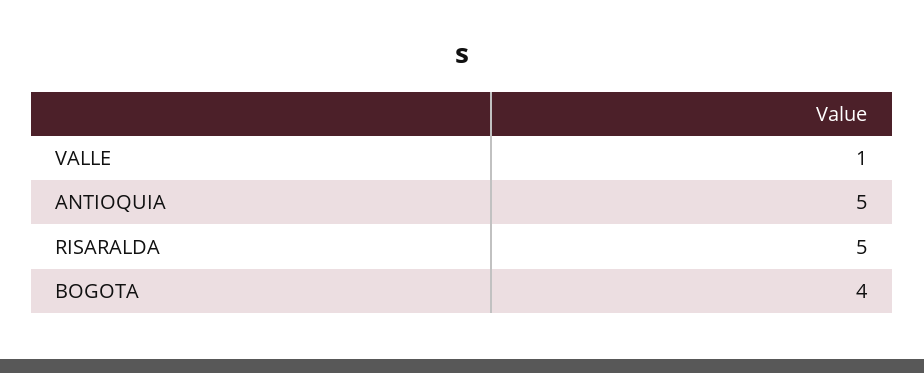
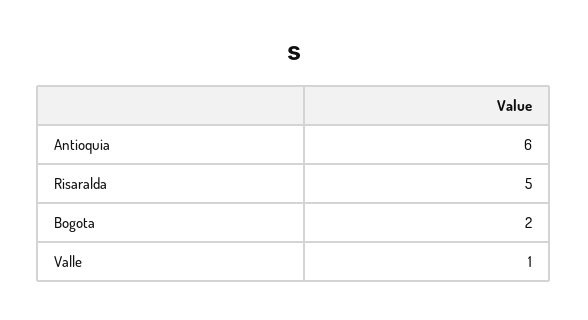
ANTIOQUIA: 5 -> 6
BOGOTA: 4 -> 2

